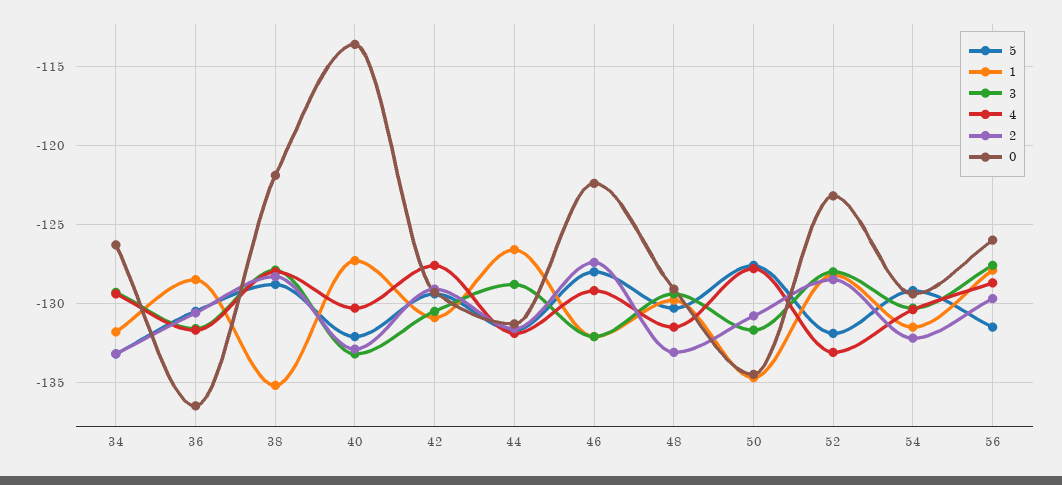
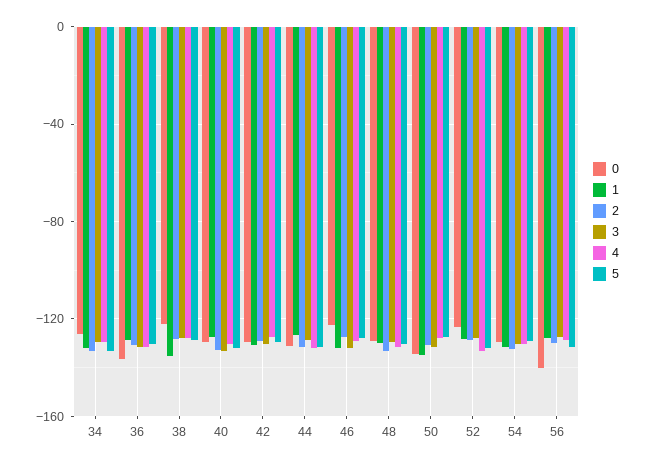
0, 40: -113.5 -> -130
0, 56: -126 -> -140

